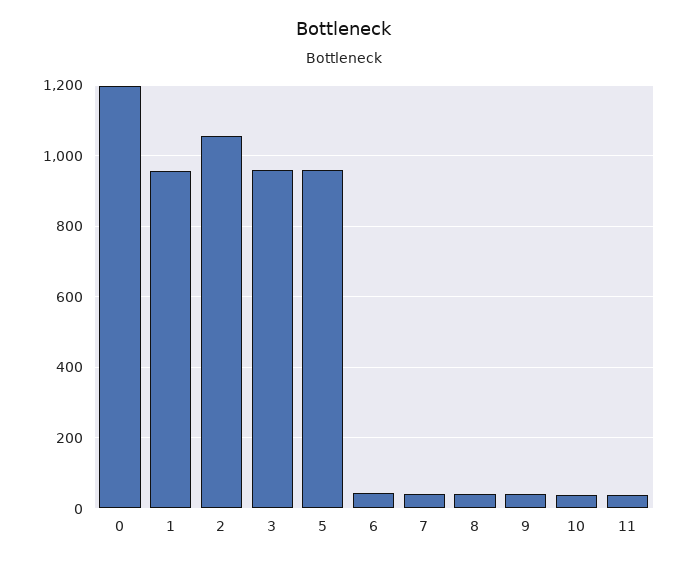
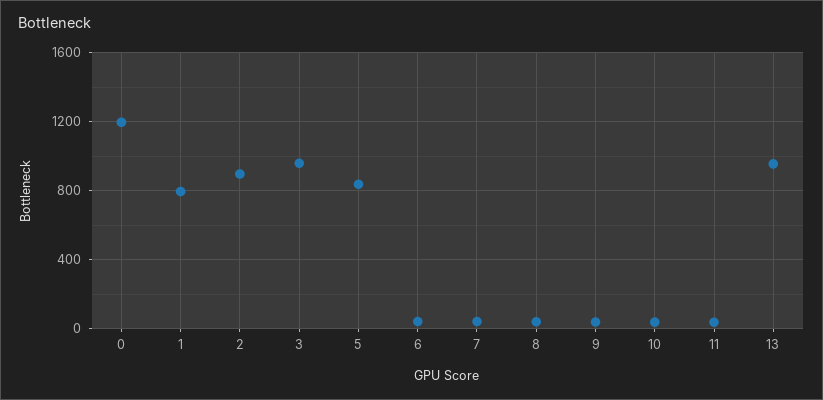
1: 960 -> 800
2: 1060 -> 900
5: 960 -> 850
13: none -> 950

